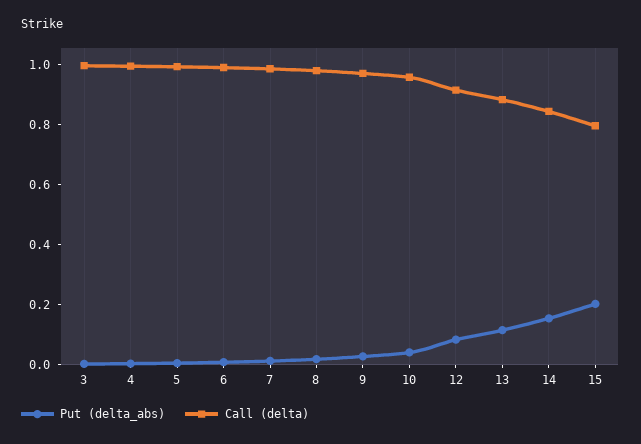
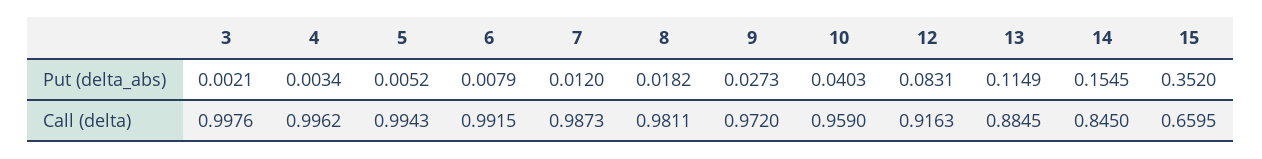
Put (delta_abs), 15: 0.2 -> 0.352
Call (delta), 15: 0.8 -> 0.6595

